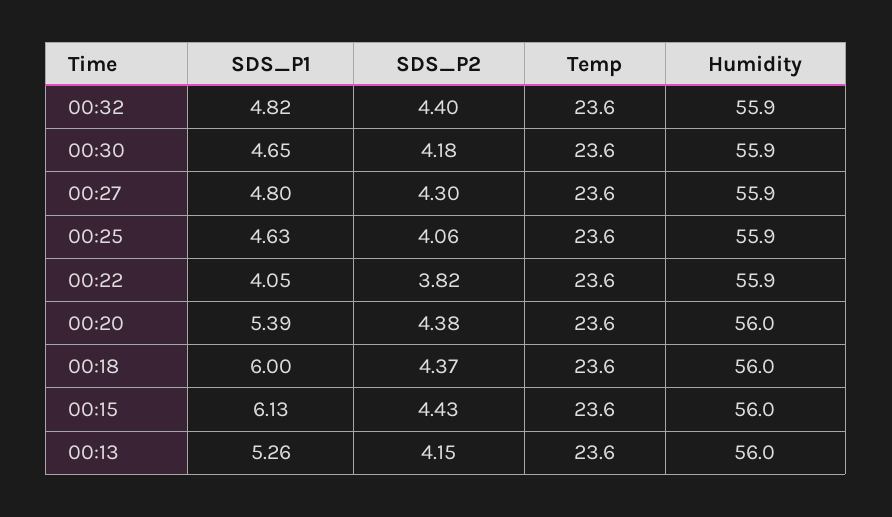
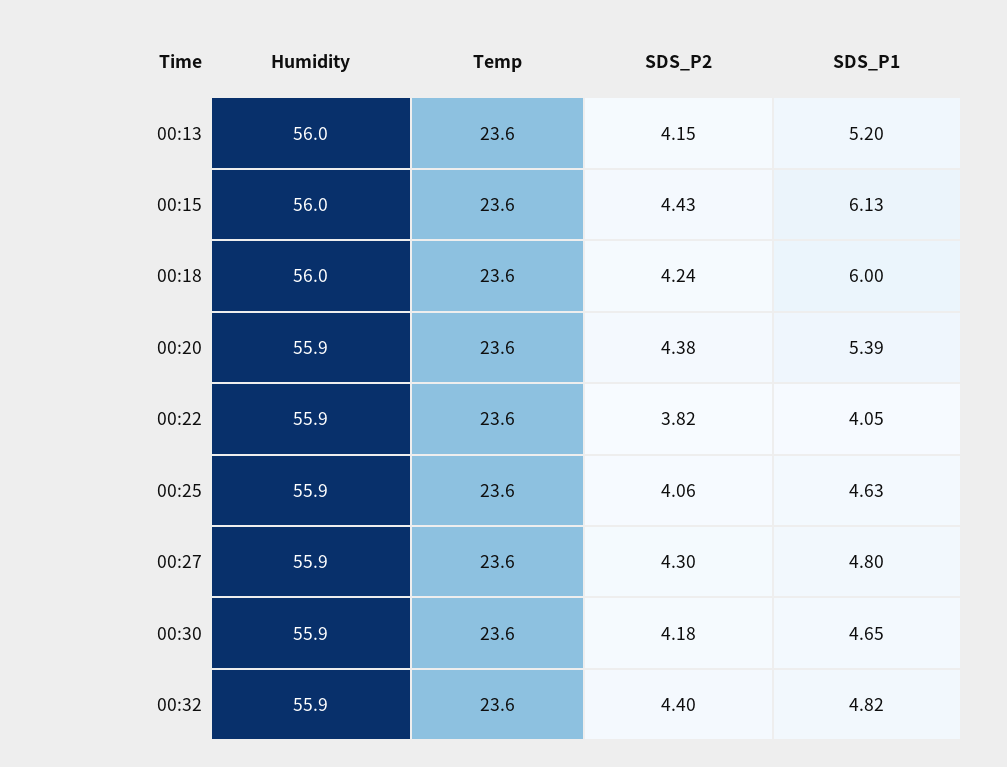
Humidity, 00:20: 56 -> 55.9
SDS_P2, 00:18: 4.37 -> 4.24
SDS_P1, 00:13: 5.26 -> 5.2

